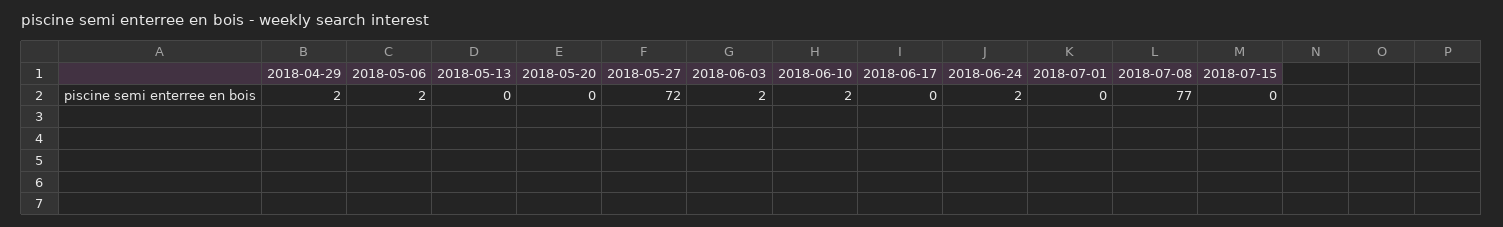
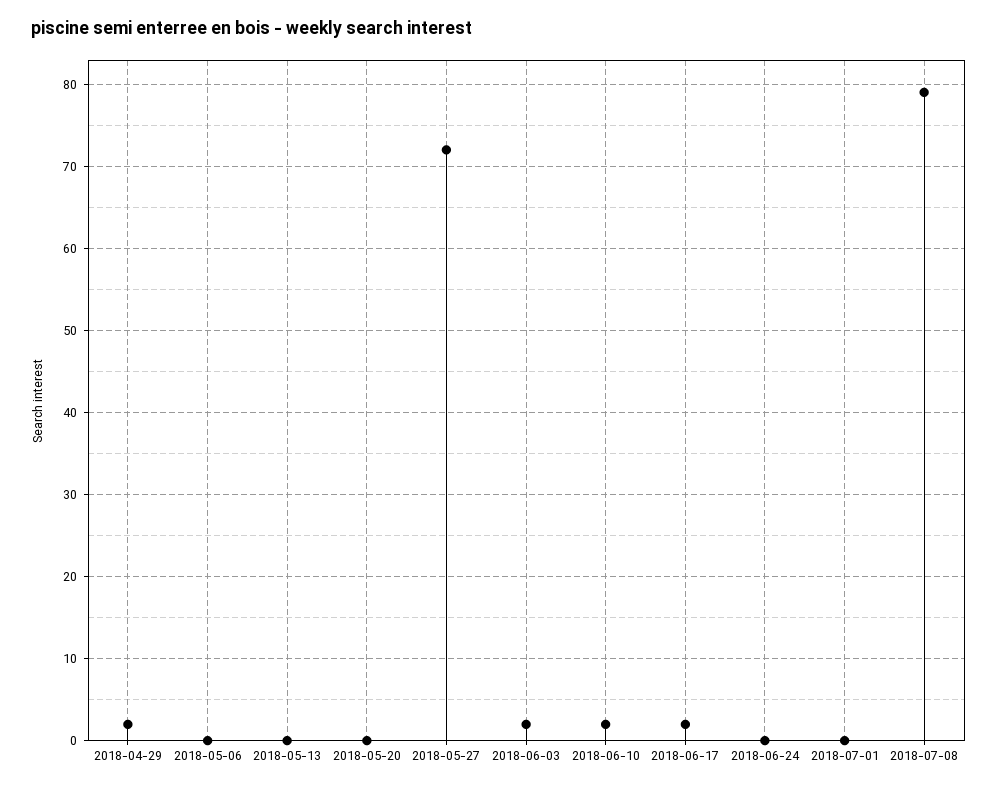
2018-05-06: 2 -> 0
2018-06-17: 0 -> 2
2018-06-24: 2 -> 0
2018-07-08: 77 -> 79
2018-07-15: 0 -> none

